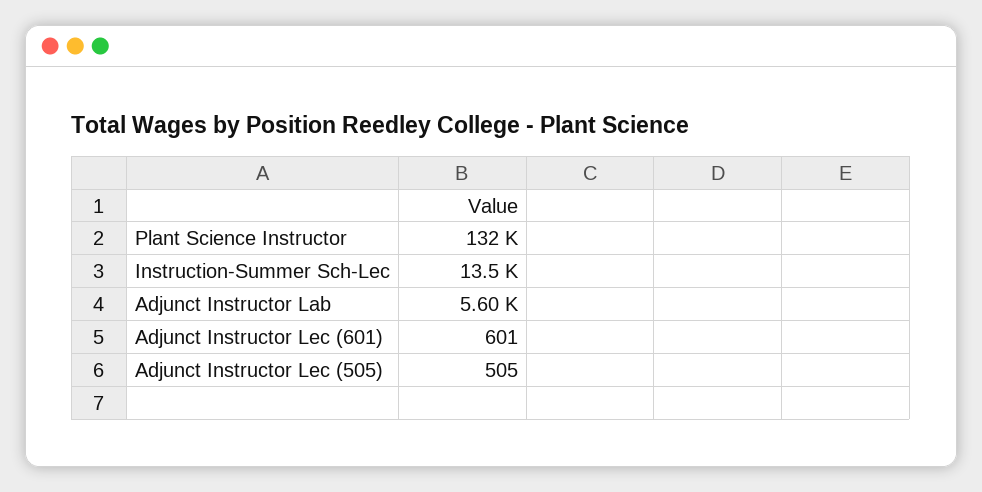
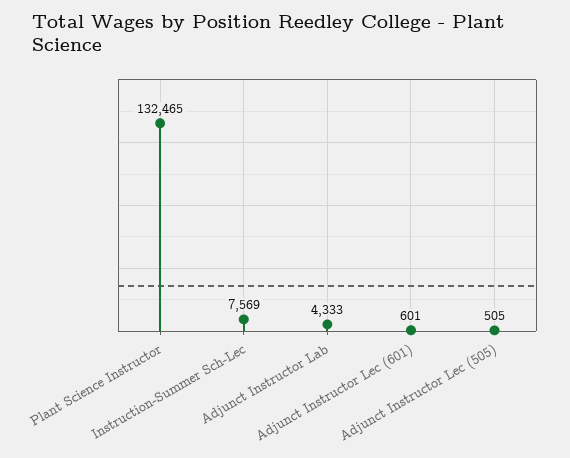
Instruction-Summer Sch-Lec: 13500 -> 7569
Adjunct Instructor Lab: 5600 -> 4333

